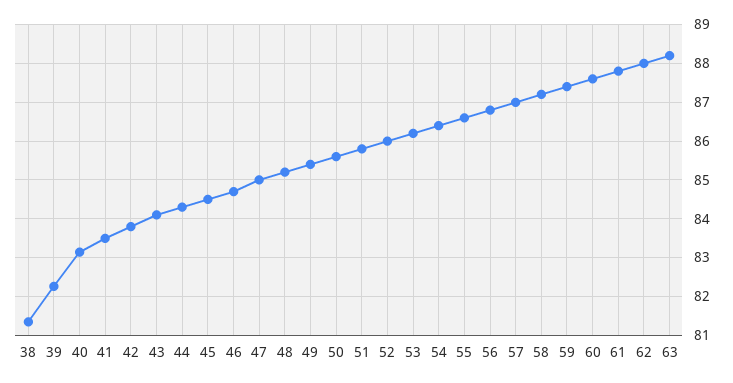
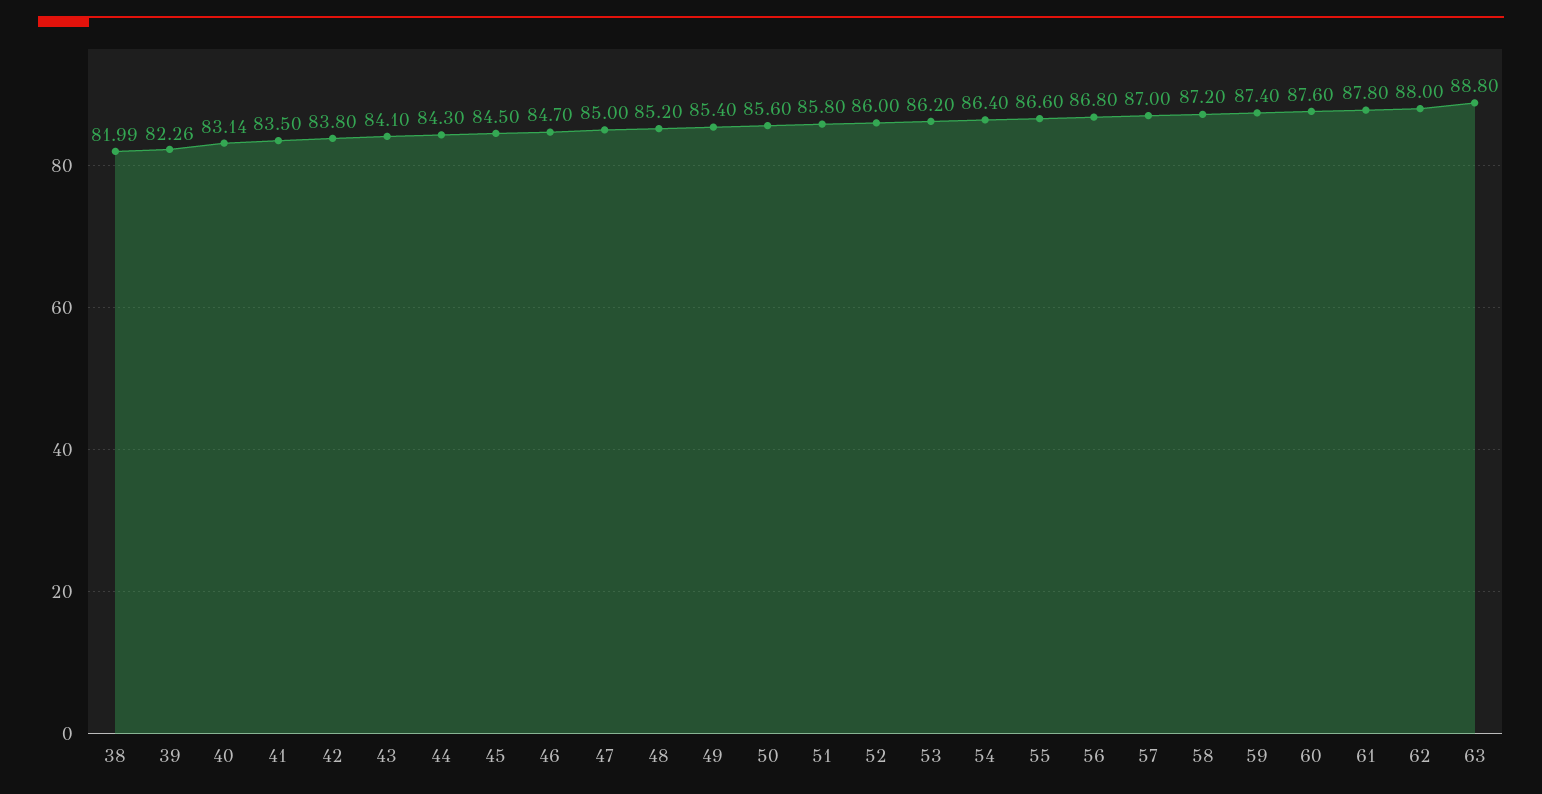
38: 81.4 -> 81.99
63: 88.2 -> 88.8

